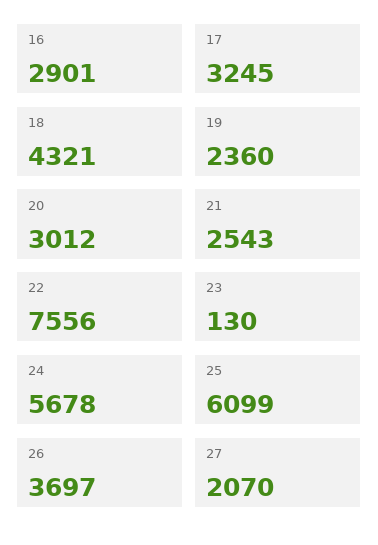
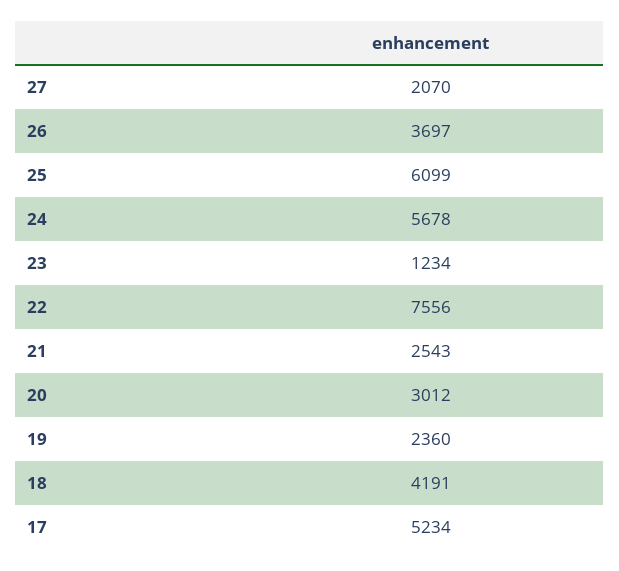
16: 2901 -> none
17: 3245 -> 5234
18: 4321 -> 4191
23: 130 -> 1234

